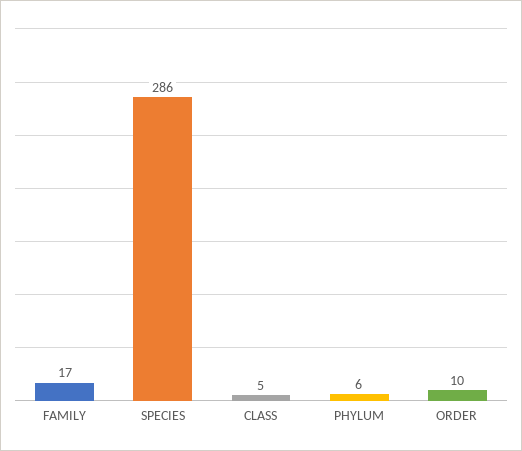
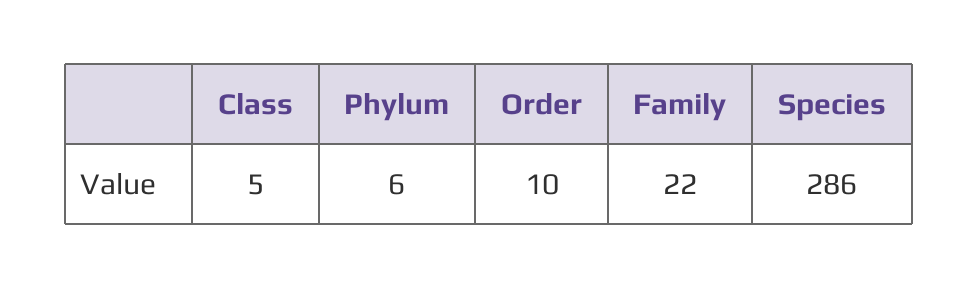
FAMILY: 17 -> 22

